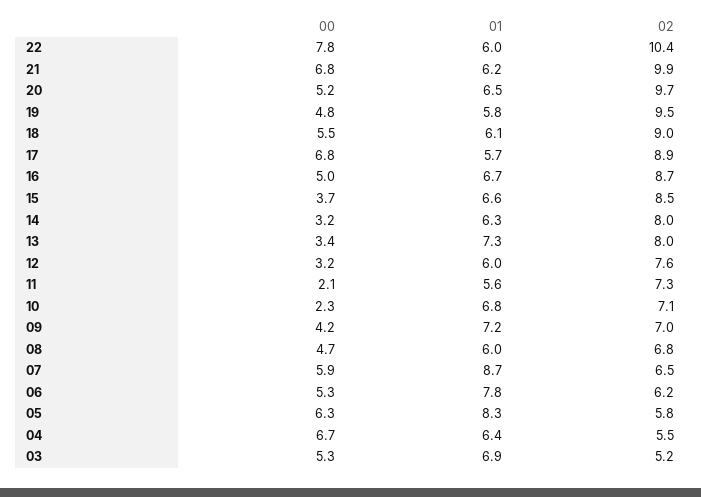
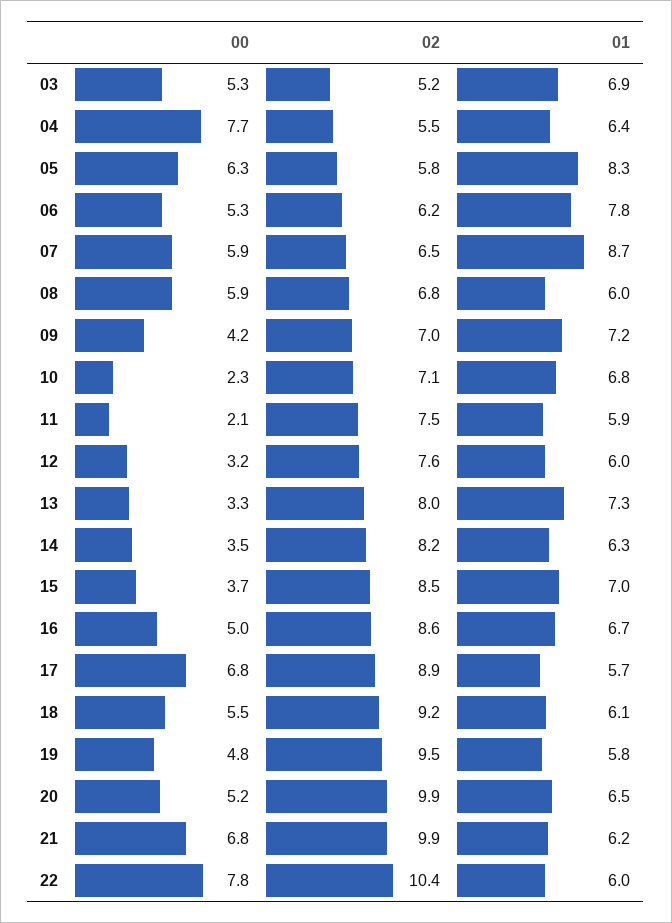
02, 20: 9.7 -> 9.9
02, 18: 9 -> 9.2
02, 16: 8.7 -> 8.6
01, 15: 6.6 -> 7
00, 14: 3.2 -> 3.5
02, 14: 8 -> 8.2
00, 13: 3.4 -> 3.3
01, 11: 5.6 -> 5.9
02, 11: 7.3 -> 7.5
00, 08: 4.7 -> 5.9
00, 04: 6.7 -> 7.7

